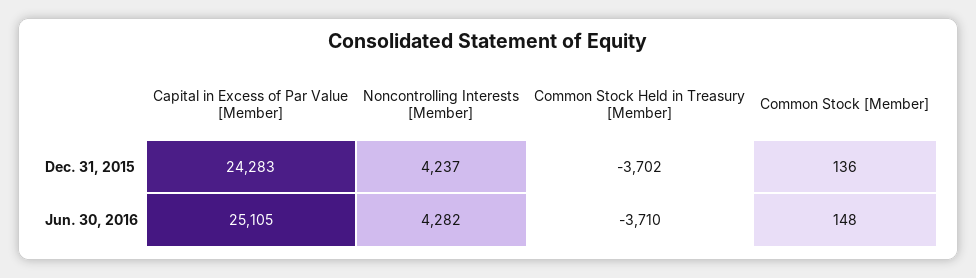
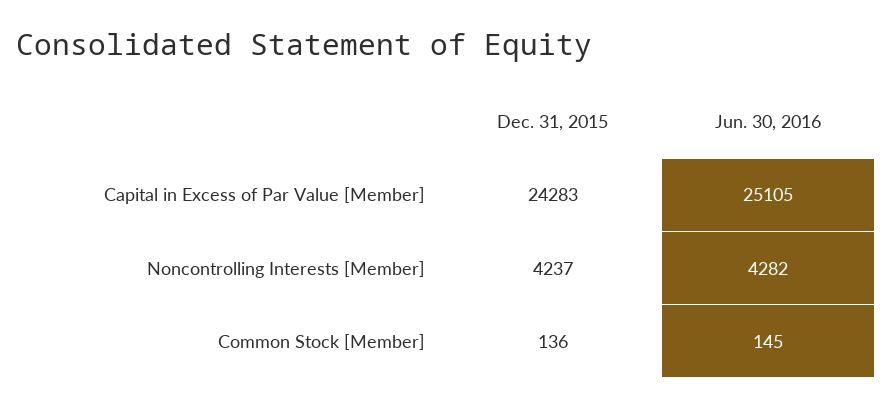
Common Stock Held in Treasury [Member], Dec. 31, 2015: -3702 -> none
Common Stock Held in Treasury [Member], Jun. 30, 2016: -3710 -> none
Common Stock [Member], Jun. 30, 2016: 148 -> 145

